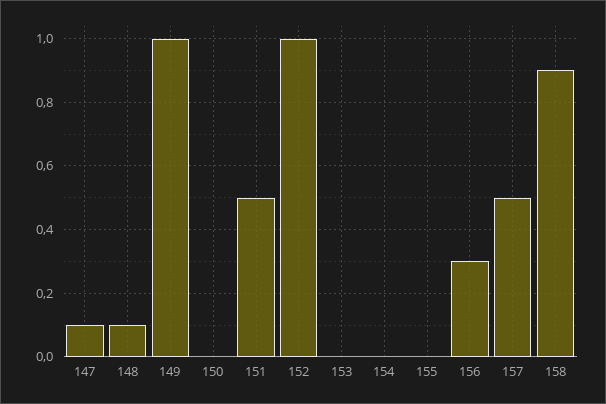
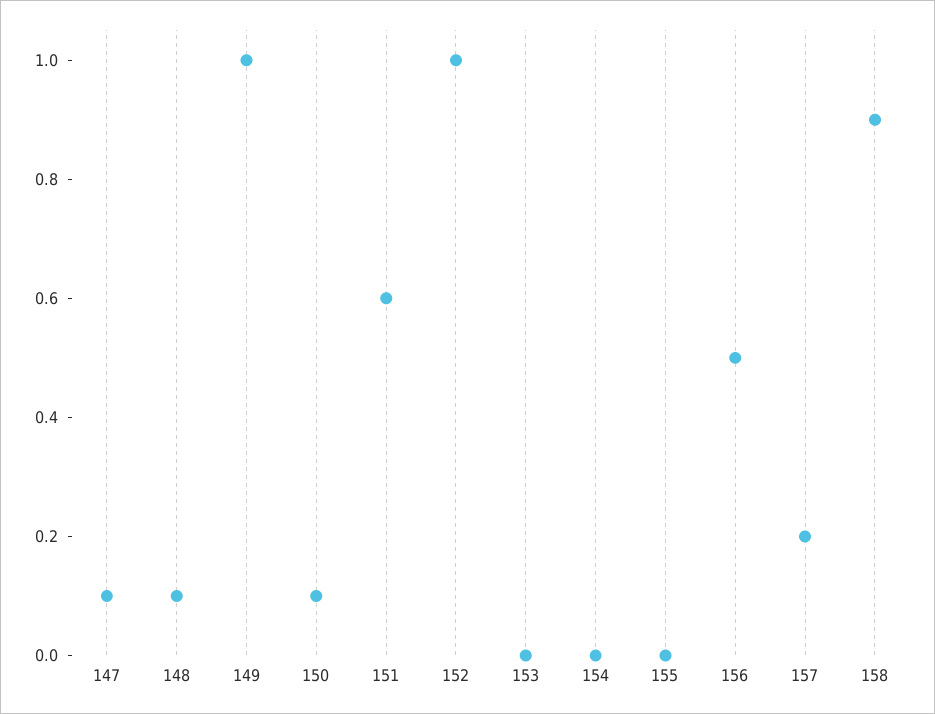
150: 0 -> 0.1
151: 0.5 -> 0.6
156: 0.3 -> 0.5
157: 0.5 -> 0.2

